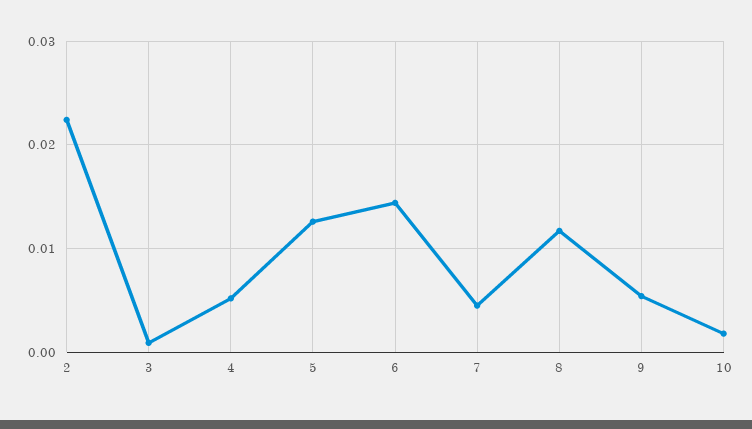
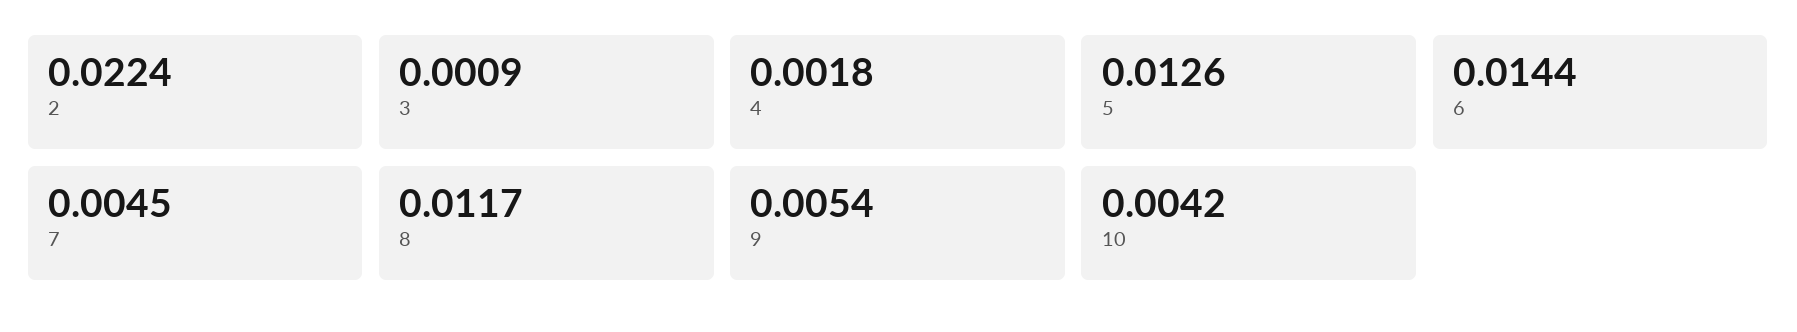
4: 0.005 -> 0.0018
10: 0.002 -> 0.0042

